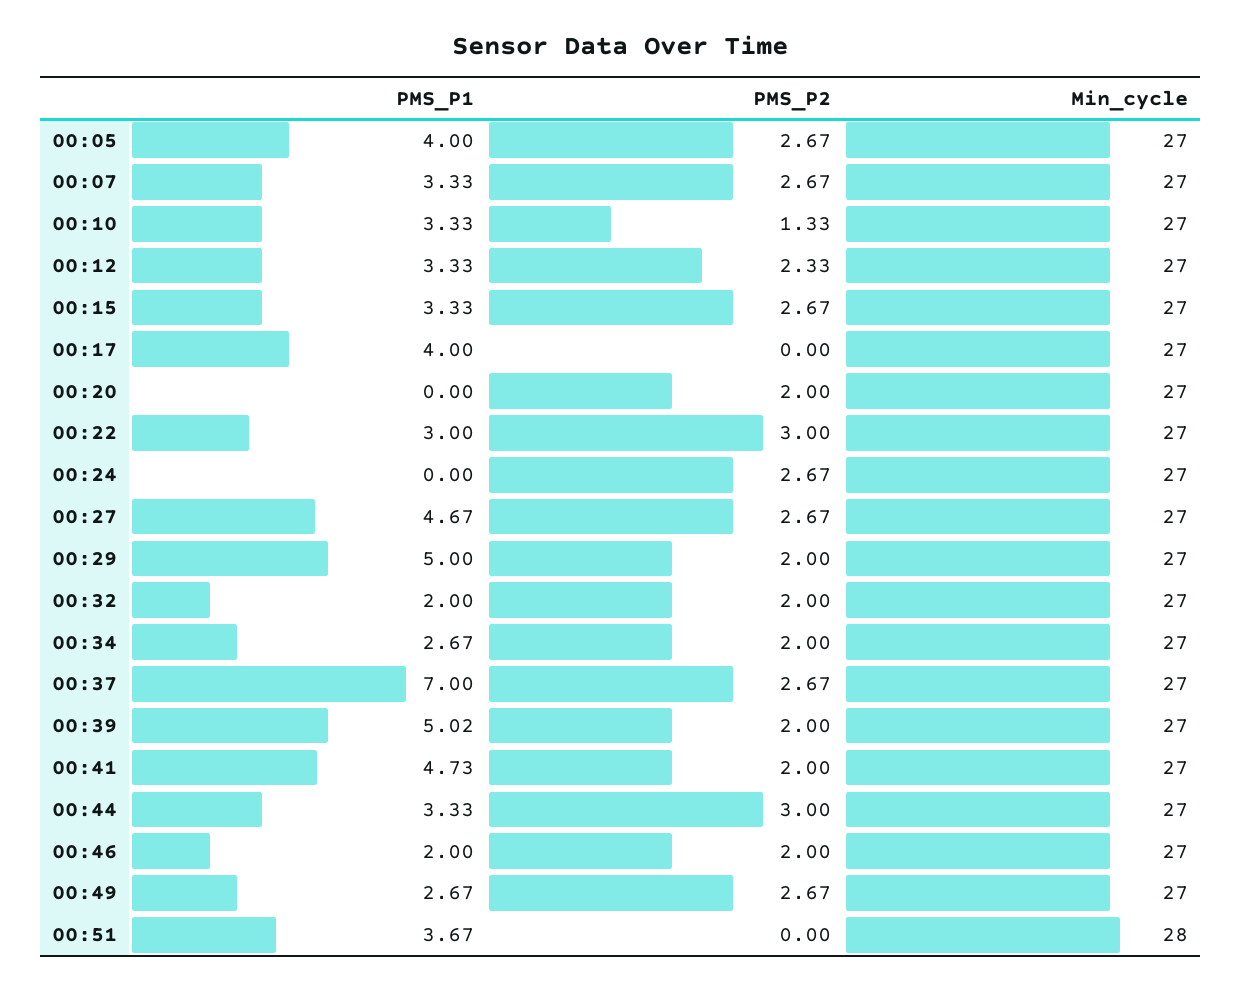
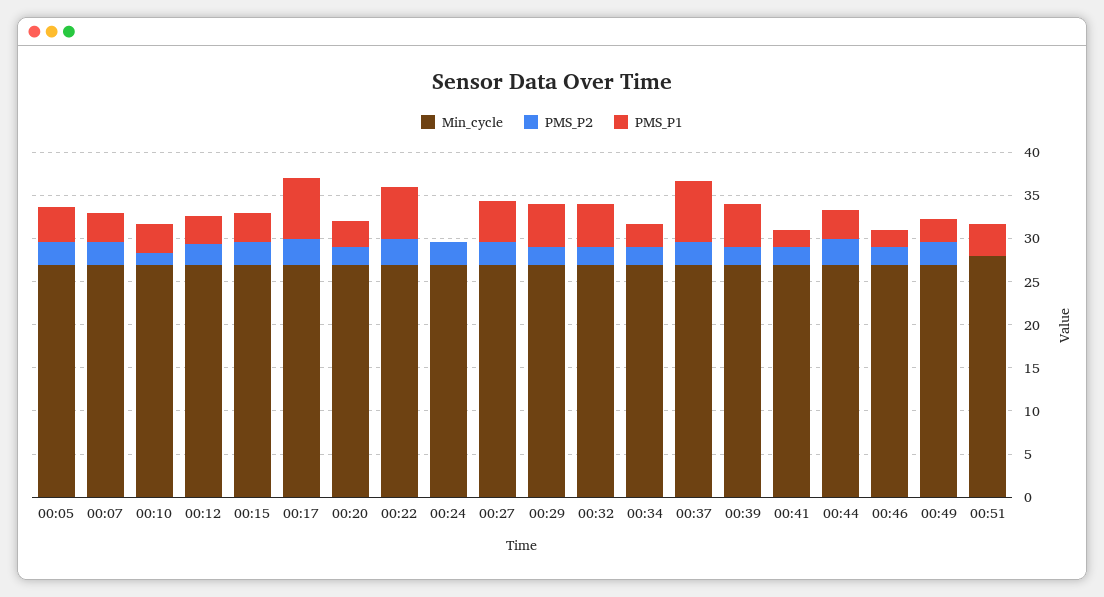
PMS_P1, 00:17: 4 -> 7
PMS_P2, 00:17: 0 -> 3
PMS_P1, 00:20: 0 -> 3
PMS_P1, 00:22: 3 -> 6
PMS_P1, 00:32: 2 -> 5
PMS_P1, 00:41: 4.73 -> 2

